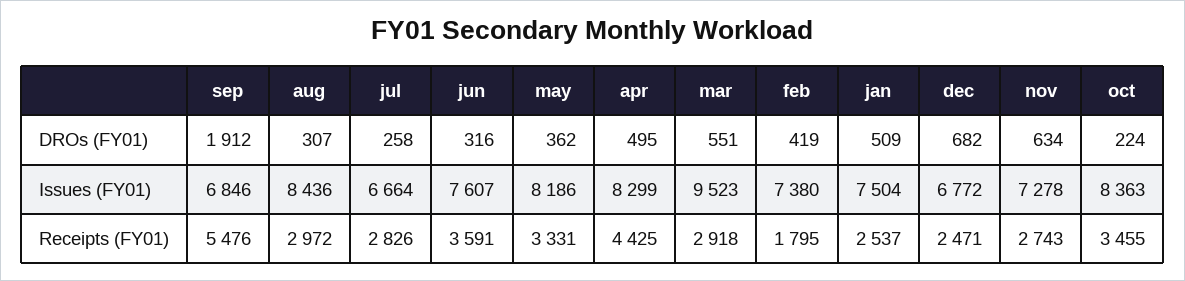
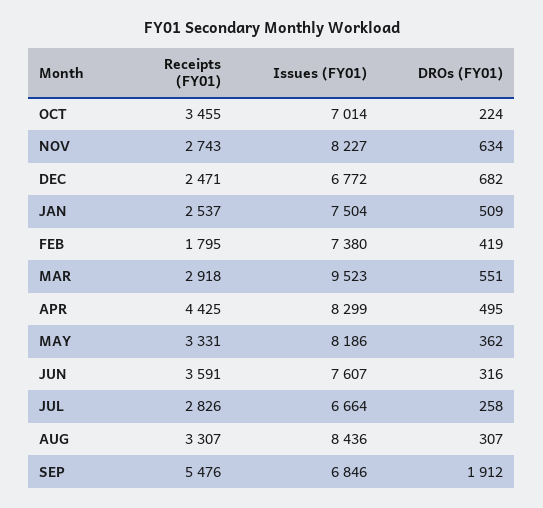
nov, Issues (FY01): 7278 -> 8227
oct, Issues (FY01): 8363 -> 7014
aug, Receipts (FY01): 2972 -> 3307

